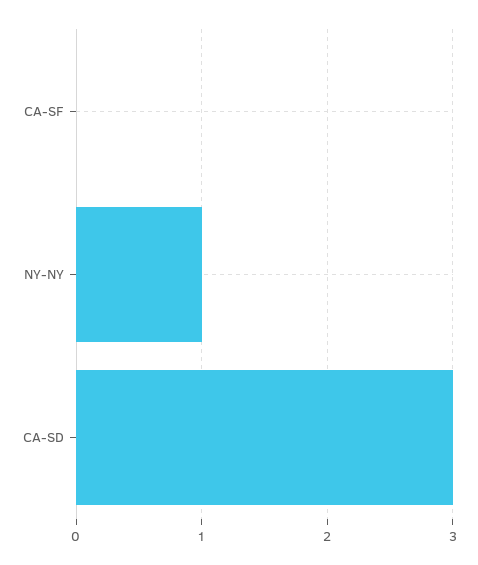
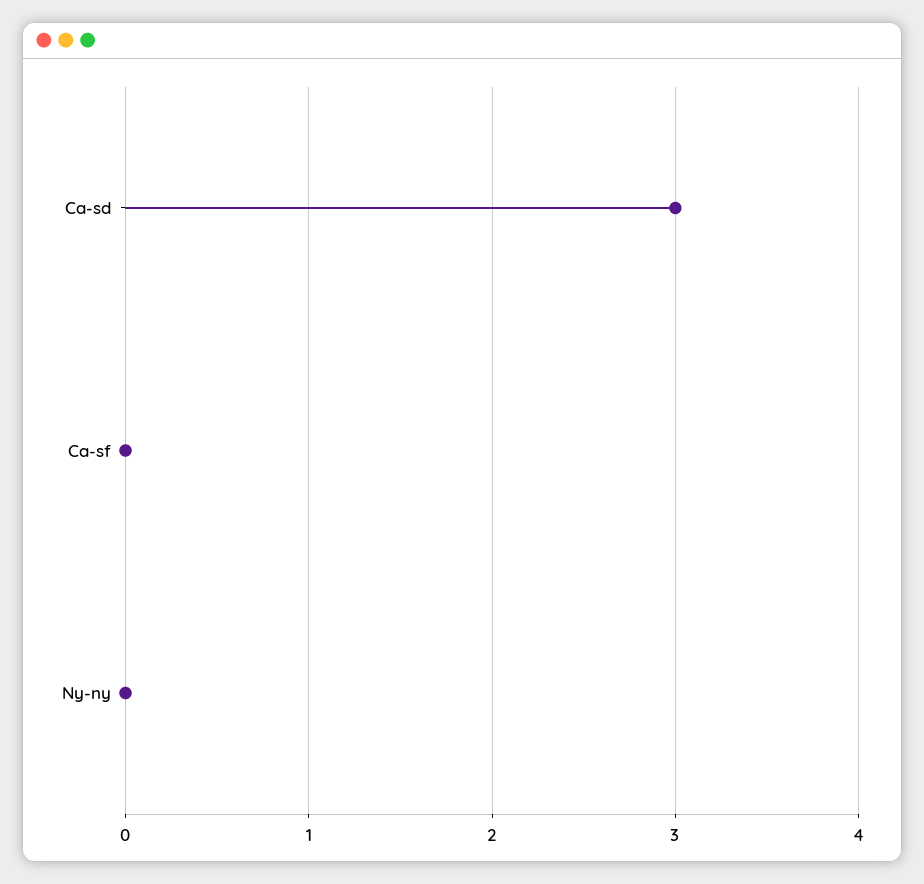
NY-NY: 1 -> 0

